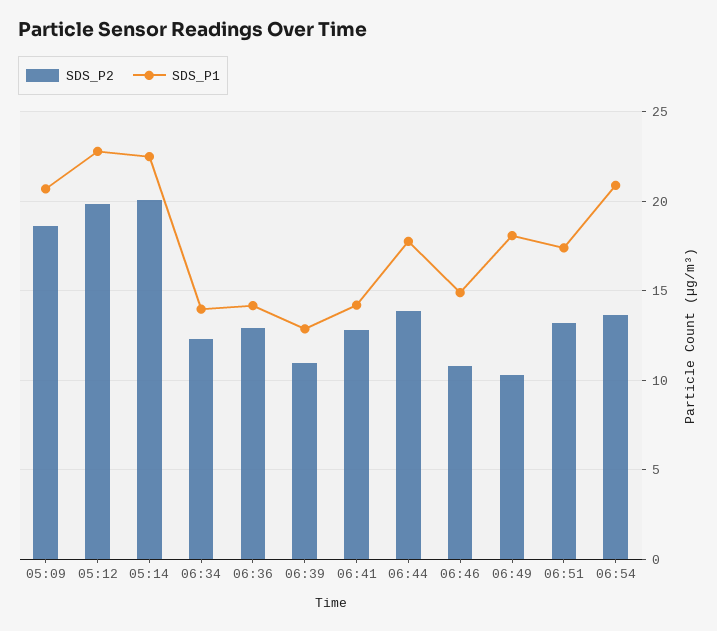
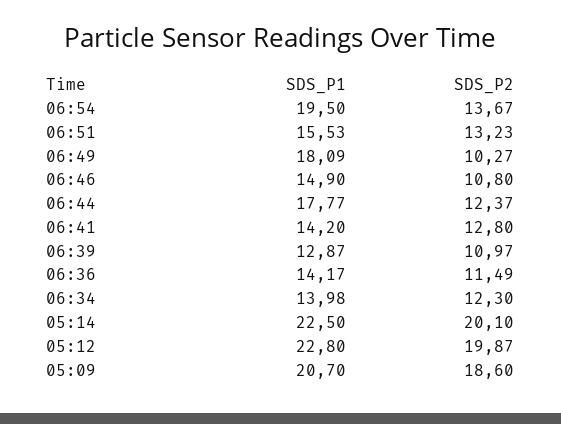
SDS_P2, 06:36: 13 -> 11.49
SDS_P2, 06:44: 14 -> 12.37
SDS_P1, 06:51: 17.5 -> 15.53
SDS_P1, 06:54: 21 -> 19.5

